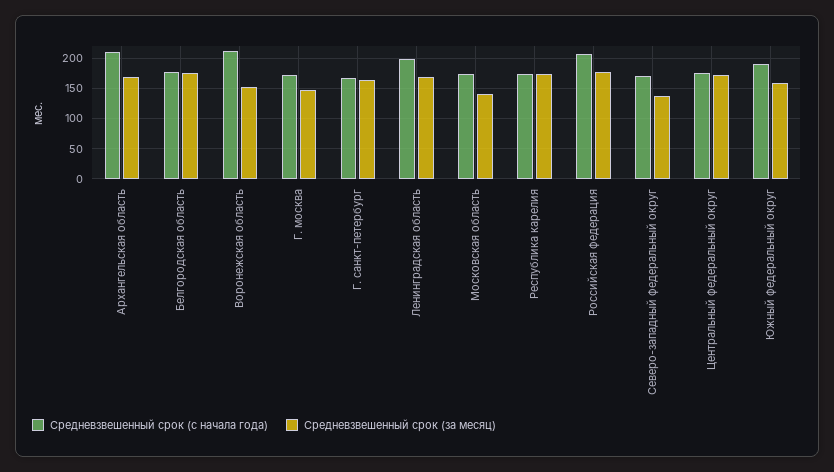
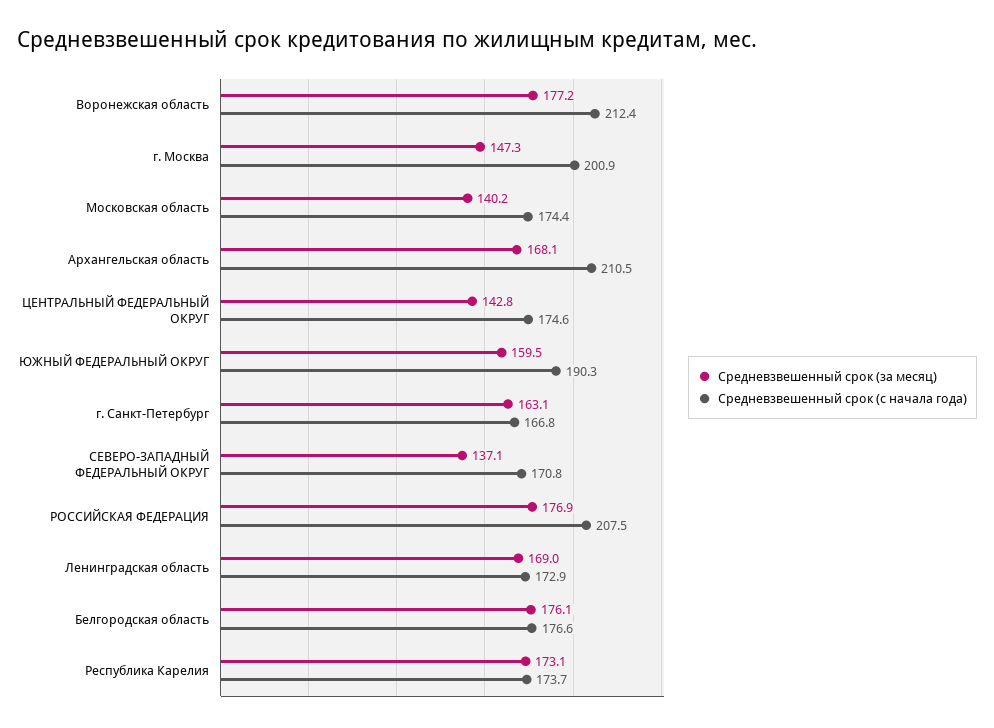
Средневзвешенный срок (за месяц), Воронежская область: 150 -> 177.2
Средневзвешенный срок (с начала года), Г. москва: 170 -> 200.9
Средневзвешенный срок (с начала года), Ленинградская область: 200 -> 172.9
Средневзвешенный срок (за месяц), Центральный федеральный округ: 170 -> 142.8

